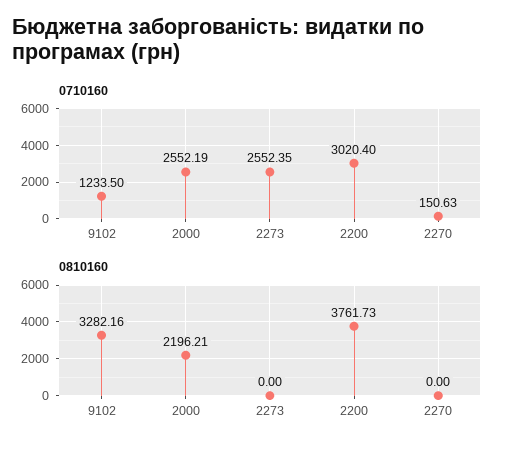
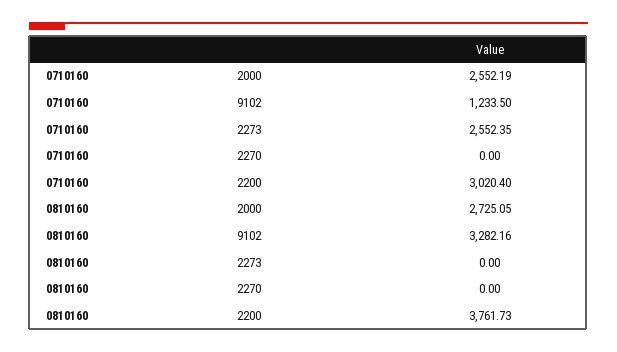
0710160, 2270: 150.63 -> 0
0810160, 2000: 2196.21 -> 2725.05

